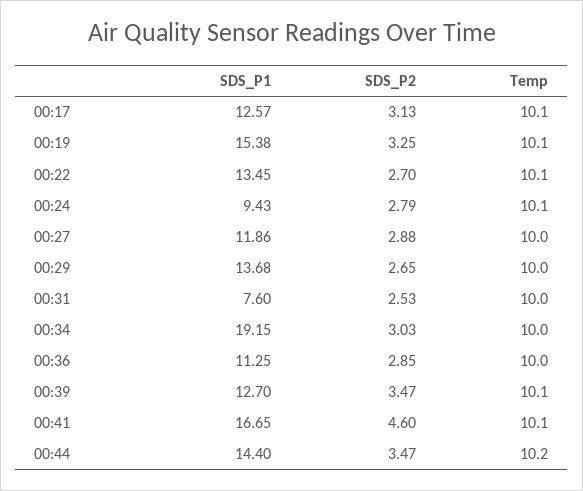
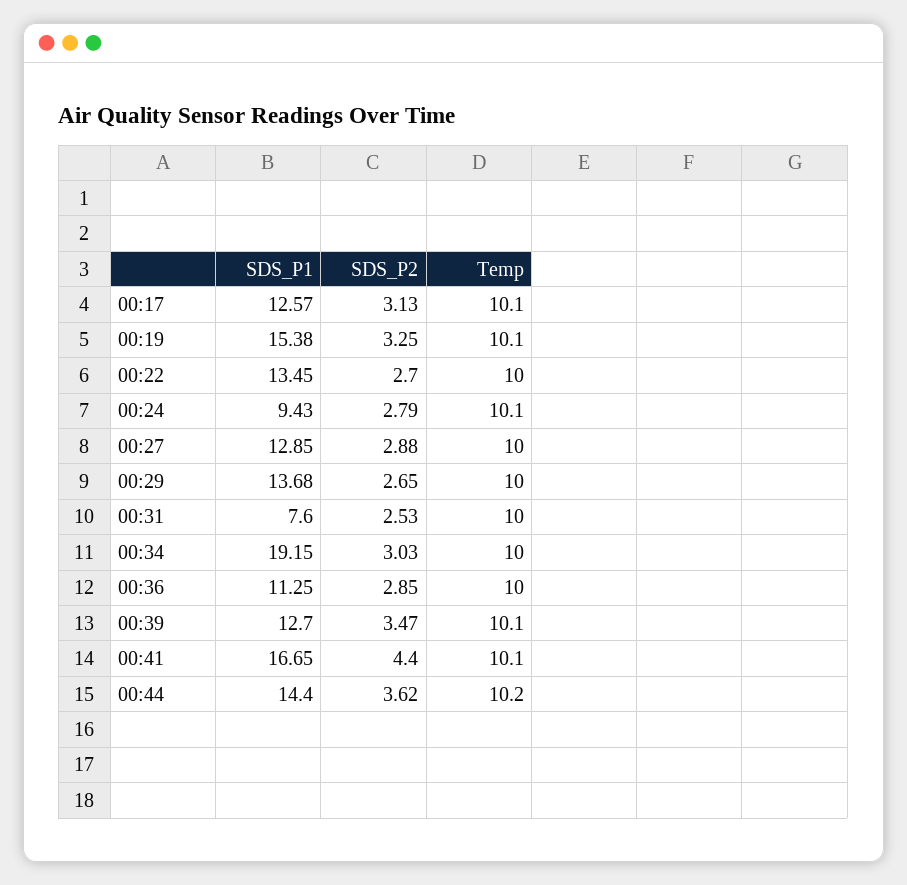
Temp, 00:22: 10.1 -> 10
SDS_P1, 00:27: 11.86 -> 12.85
SDS_P2, 00:41: 4.6 -> 4.4
SDS_P2, 00:44: 3.47 -> 3.62

